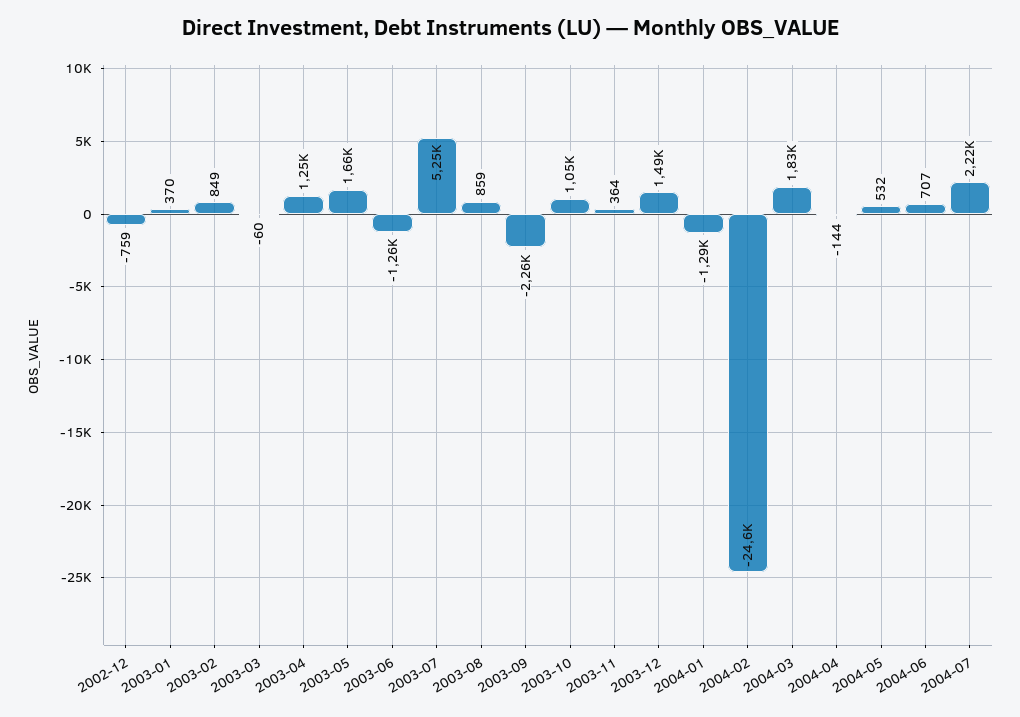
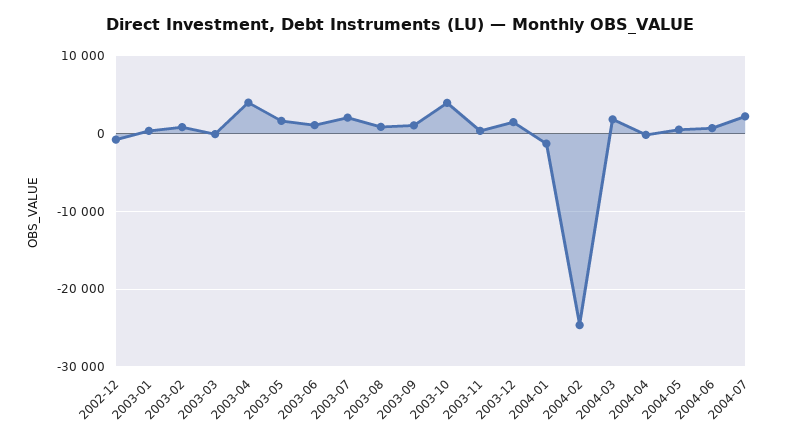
2003-04: 1250 -> 4000
2003-06: -1260 -> 1000
2003-07: 5250 -> 2000
2003-09: -2260 -> 1000
2003-10: 1050 -> 4000

